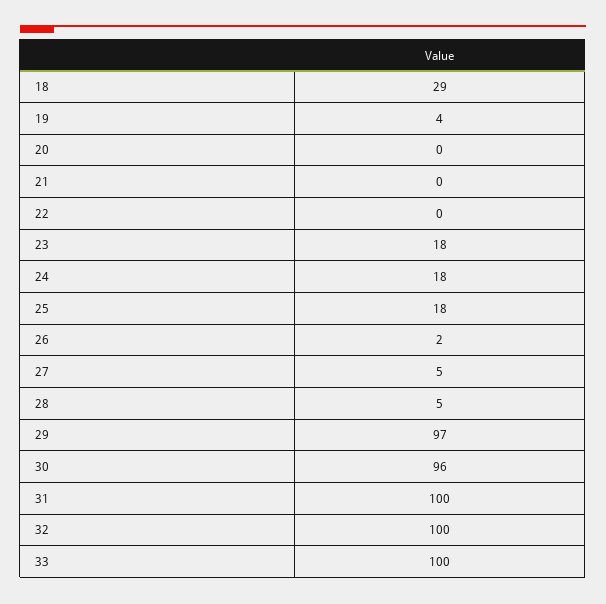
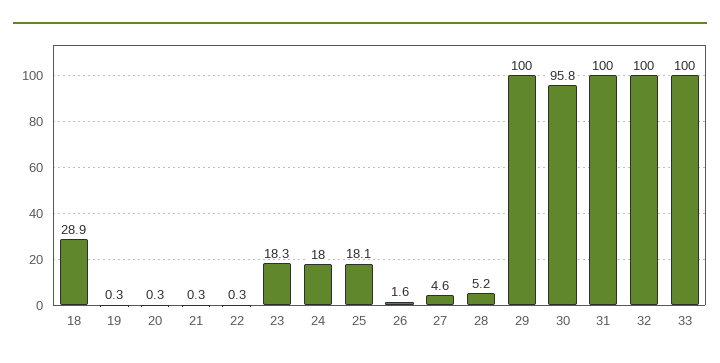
19: 4 -> 0.3
29: 97 -> 100

